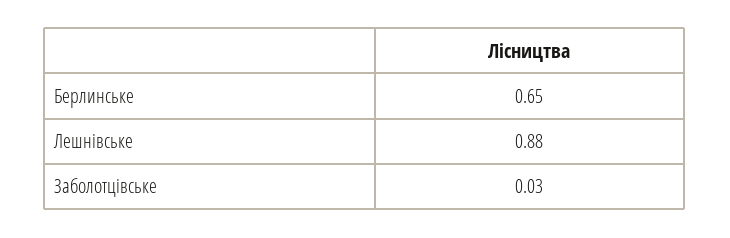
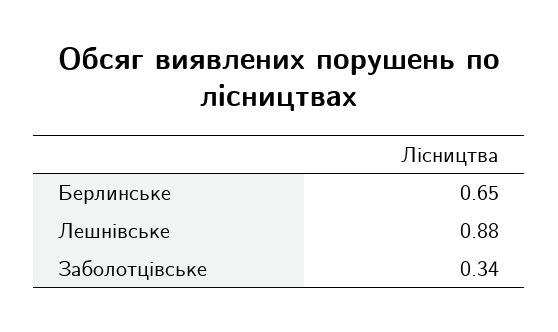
Заболотцівське: 0.03 -> 0.34

